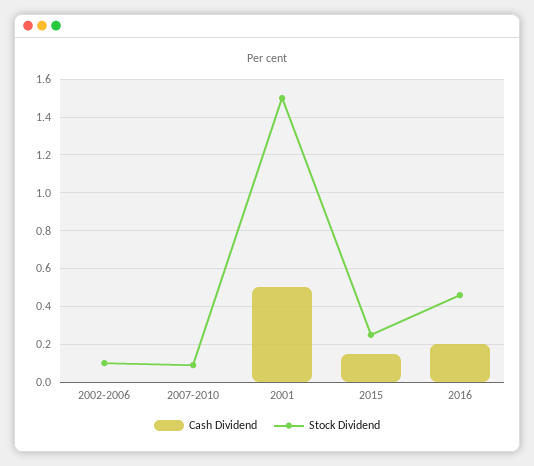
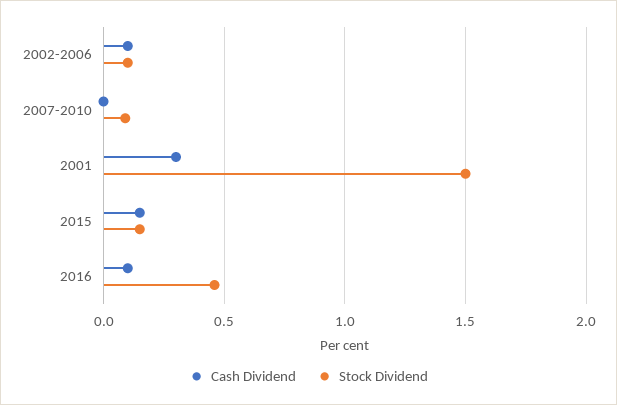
Cash Dividend, 2002-2006: 0 -> 0.1
Cash Dividend, 2001: 0.5 -> 0.3
Stock Dividend, 2015: 0.25 -> 0.15
Cash Dividend, 2016: 0.2 -> 0.1

